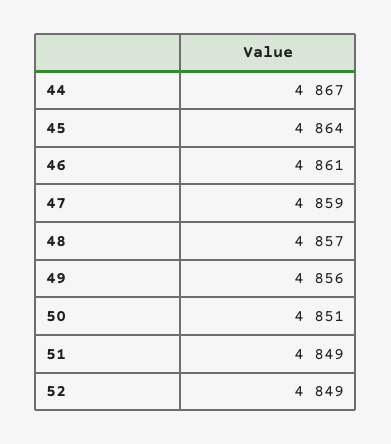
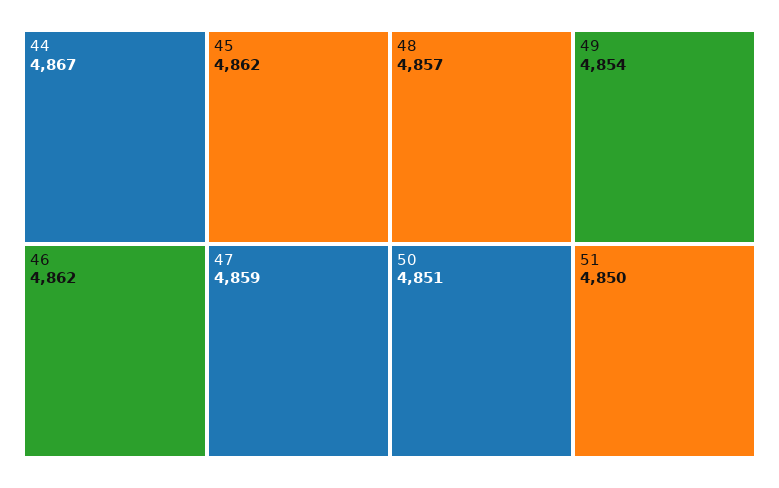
45: 4864 -> 4862
46: 4861 -> 4862
49: 4856 -> 4854
51: 4849 -> 4850
52: 4849 -> none

